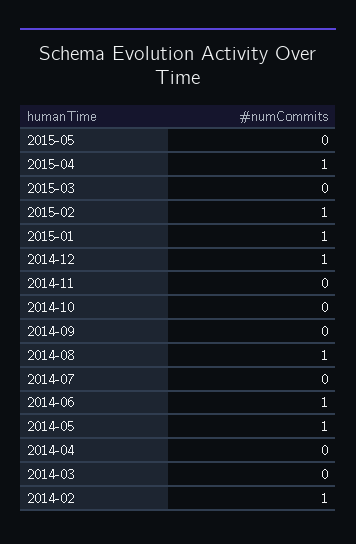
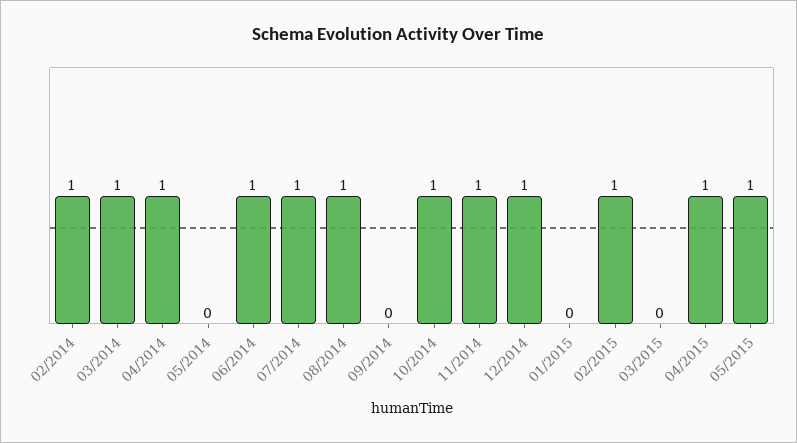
2015-05: 0 -> 1
2015-01: 1 -> 0
2014-11: 0 -> 1
2014-10: 0 -> 1
2014-07: 0 -> 1
2014-05: 1 -> 0
2014-04: 0 -> 1
2014-03: 0 -> 1

